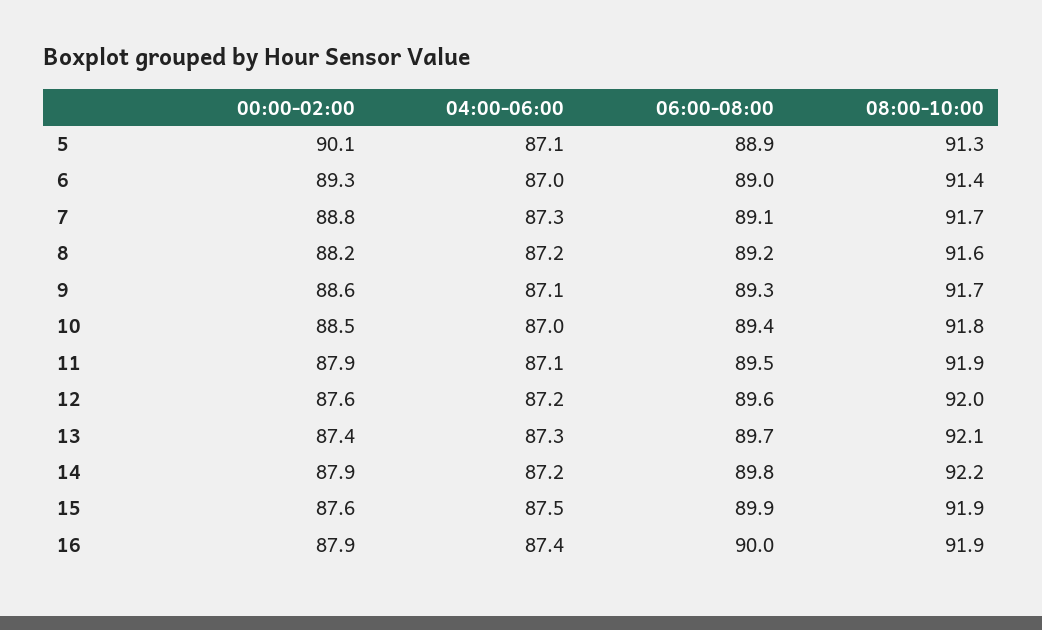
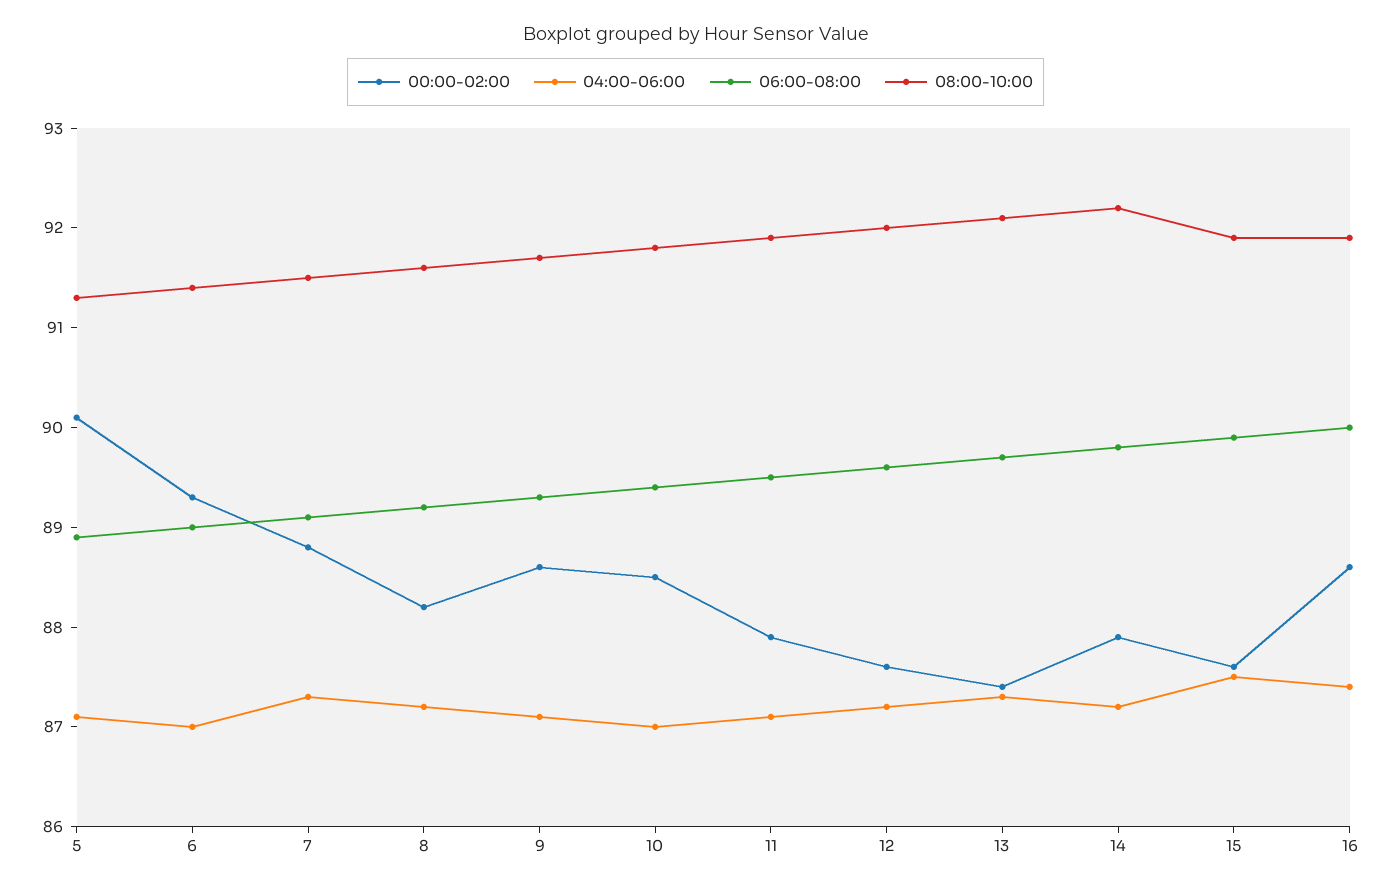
08:00-10:00, 7: 91.7 -> 91.5
00:00-02:00, 16: 87.9 -> 88.6

